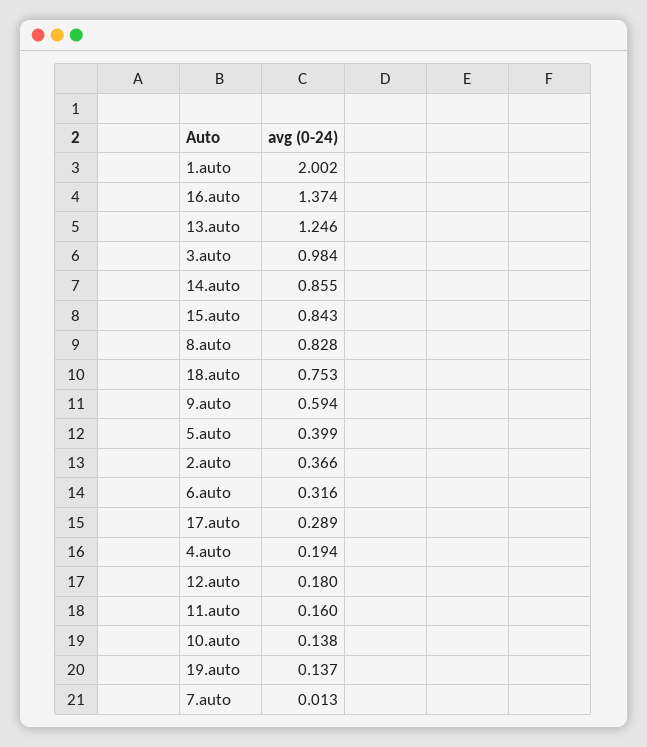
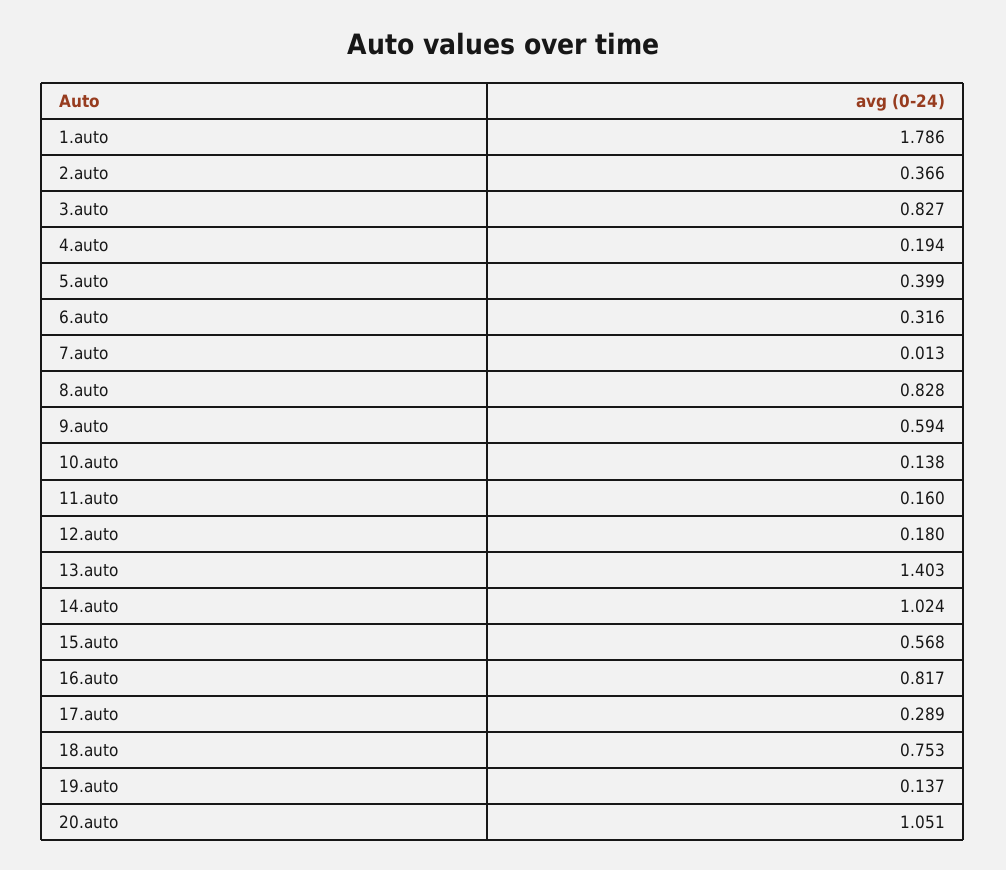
1.auto: 2.002 -> 1.786
16.auto: 1.374 -> 0.817
13.auto: 1.246 -> 1.403
3.auto: 0.984 -> 0.827
14.auto: 0.855 -> 1.024
15.auto: 0.843 -> 0.568
20.auto: none -> 1.051

